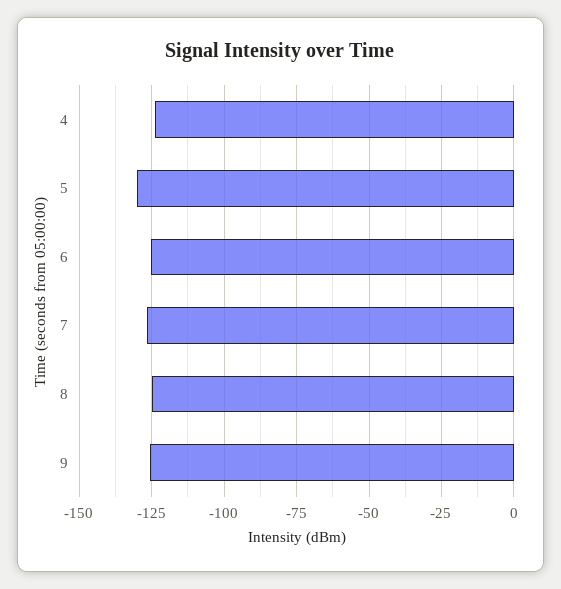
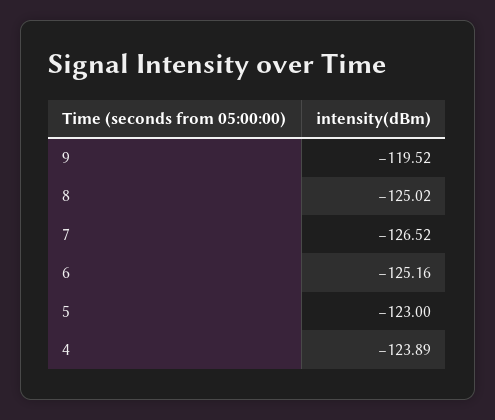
5: -130 -> -123
9: -125 -> -119.52

